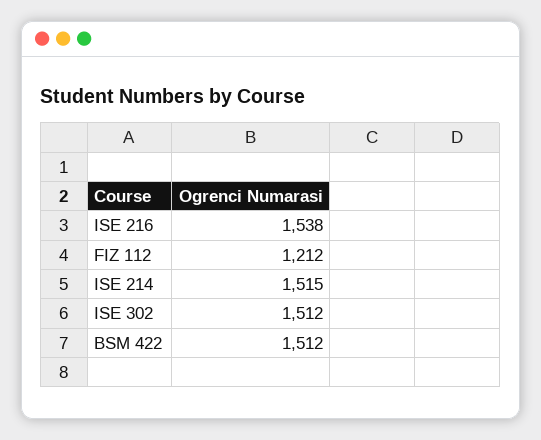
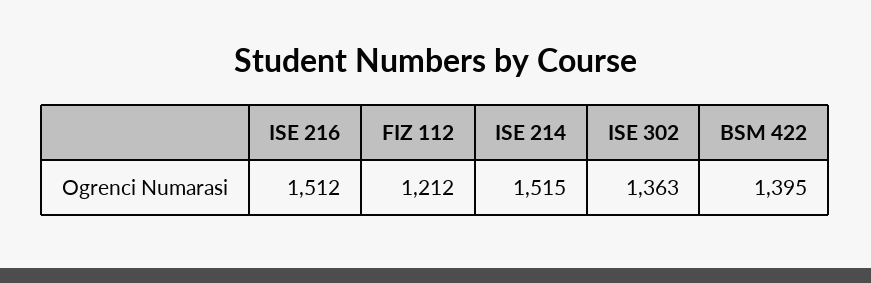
ISE 216: 1538 -> 1512
ISE 302: 1512 -> 1363
BSM 422: 1512 -> 1395

